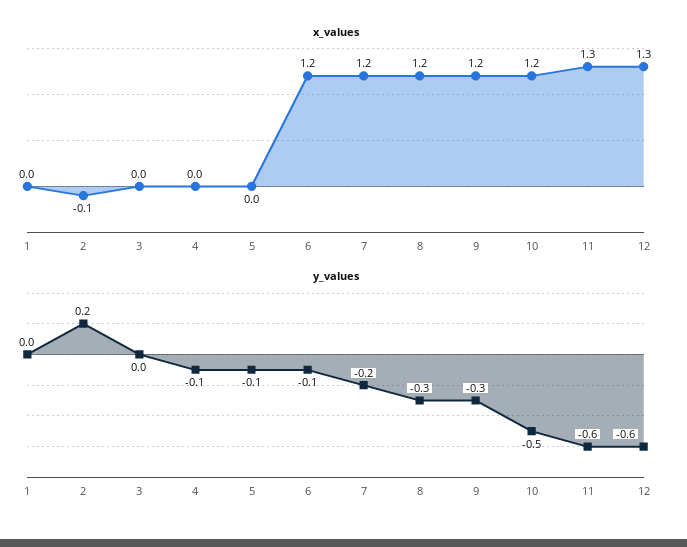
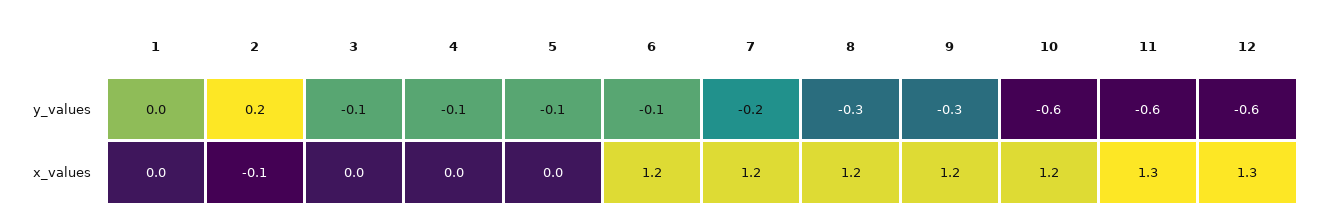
y_values, 3: 0 -> -0.1
y_values, 10: -0.5 -> -0.6

